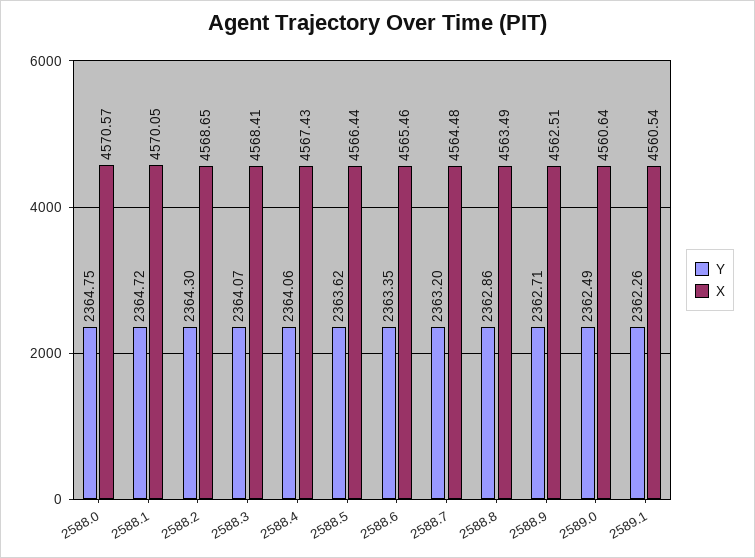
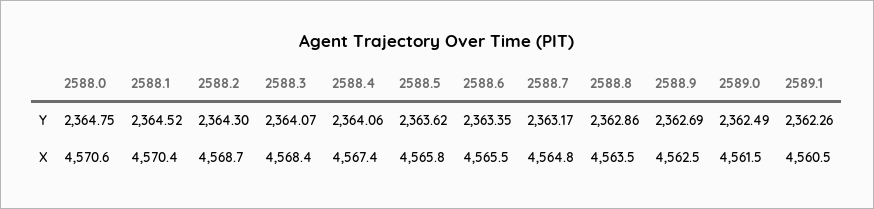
Y, 2588.1: 2364.72 -> 2364.52
X, 2588.1: 4570.05 -> 4570.4
X, 2588.5: 4566.44 -> 4565.8
Y, 2588.7: 2363.2 -> 2363.17
X, 2588.7: 4564.48 -> 4564.8
Y, 2588.9: 2362.71 -> 2362.69
X, 2589.0: 4560.64 -> 4561.5

